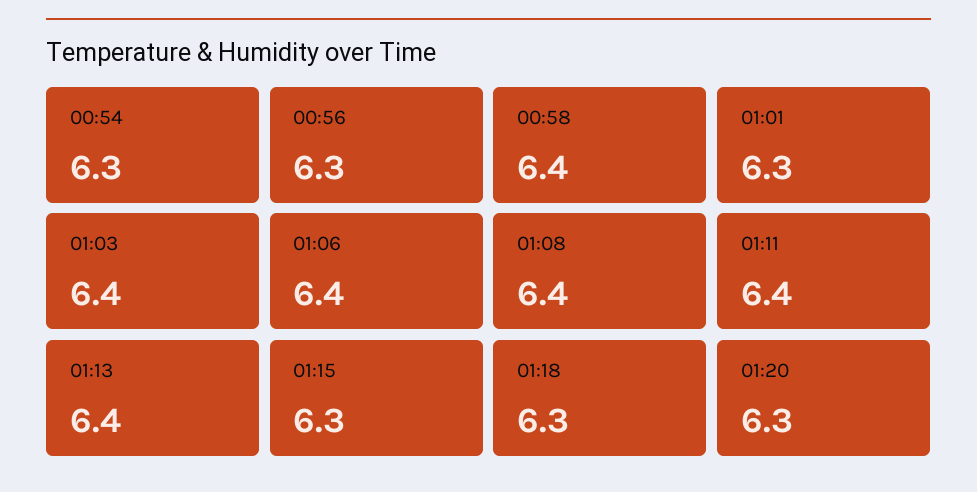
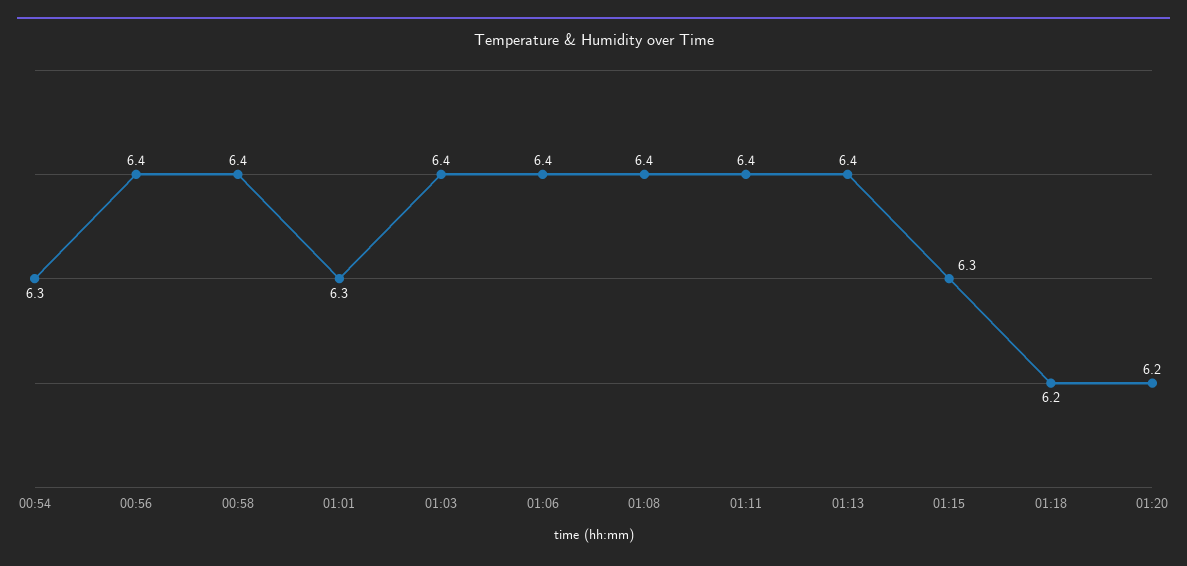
00:56: 6.3 -> 6.4
01:18: 6.3 -> 6.2
01:20: 6.3 -> 6.2

